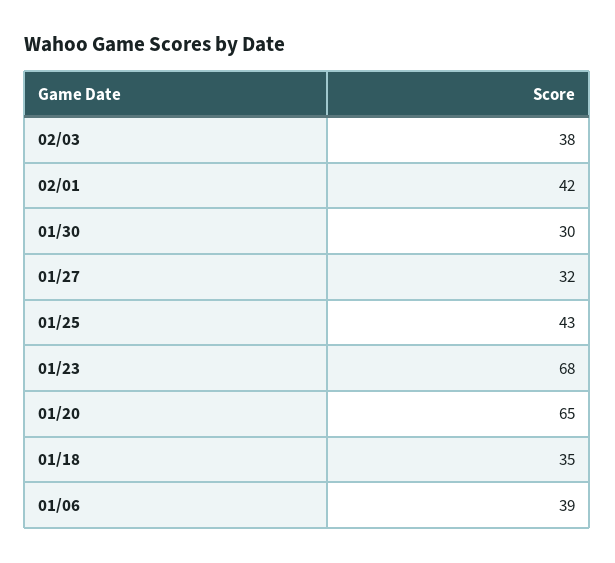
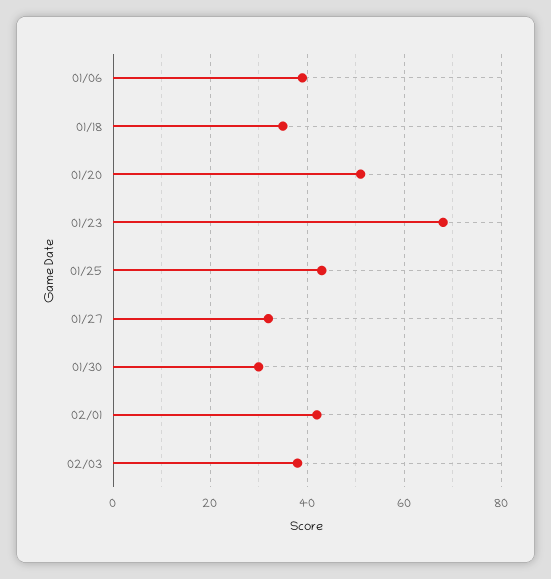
01/20: 65 -> 50

